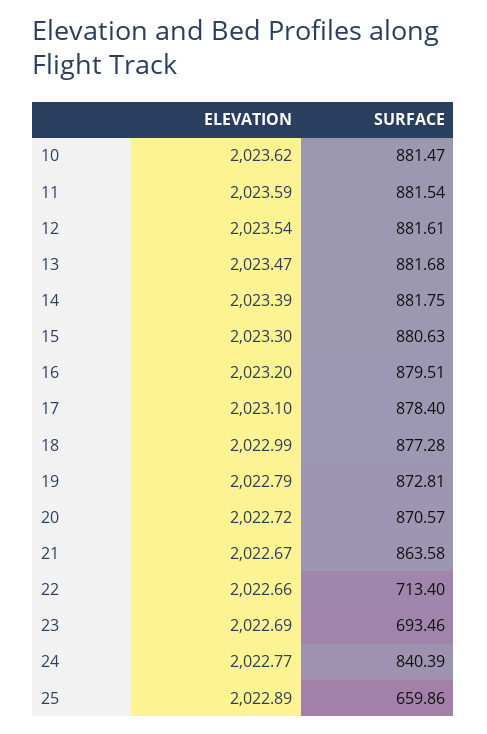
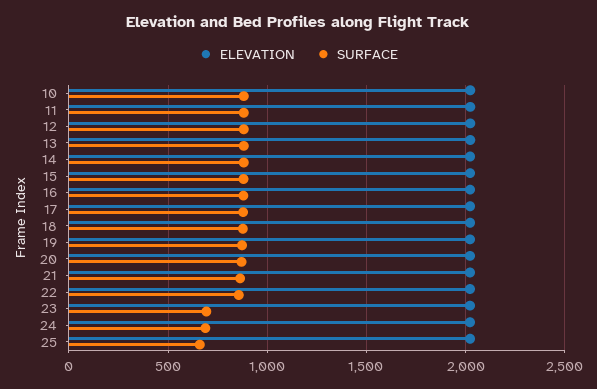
SURFACE, 22: 713.4 -> 850
SURFACE, 24: 840.39 -> 700

